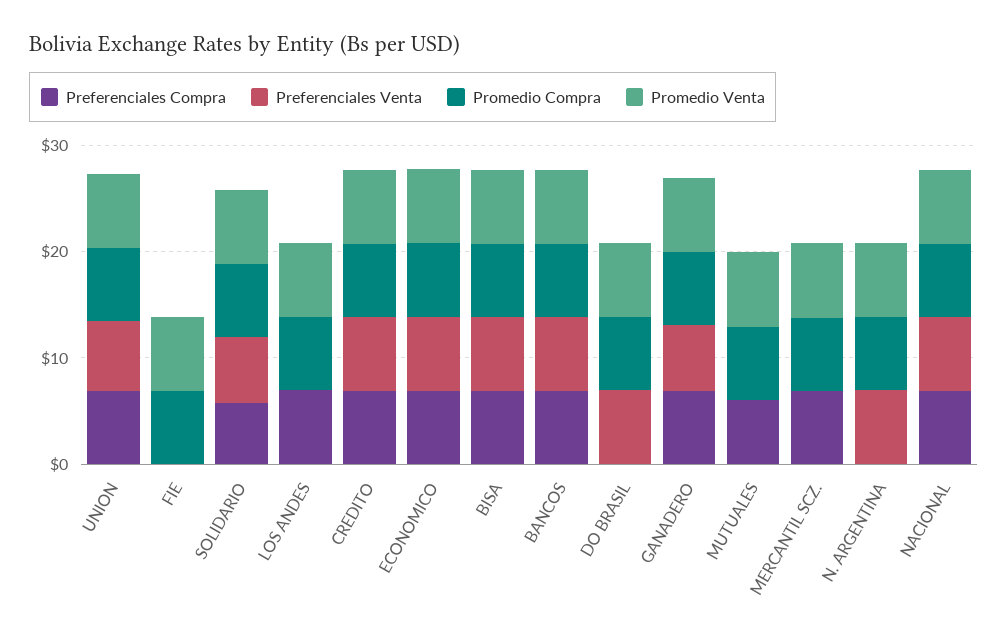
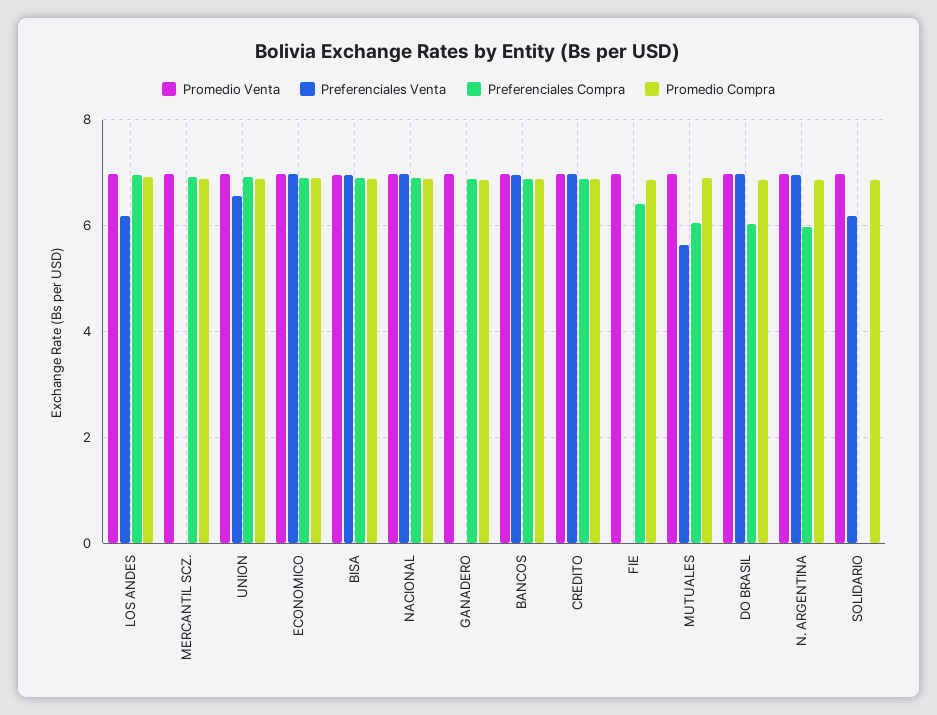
Preferenciales Compra, FIE: 0 -> 6.4
Preferenciales Compra, SOLIDARIO: 6 -> 0
Preferenciales Venta, LOS ANDES: 0 -> 6.2
Preferenciales Compra, DO BRASIL: 0 -> 6
Preferenciales Venta, GANADERO: 6 -> 0
Preferenciales Venta, MUTUALES: 0 -> 5.6
Preferenciales Compra, N. ARGENTINA: 0 -> 6

